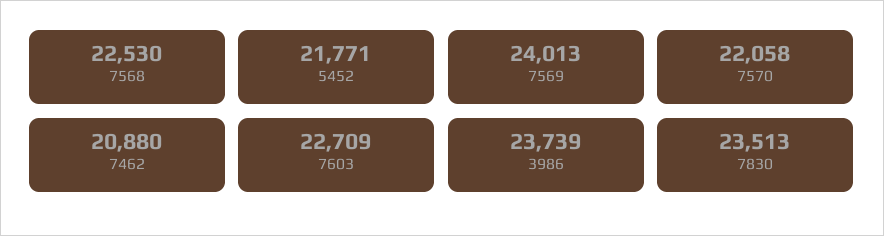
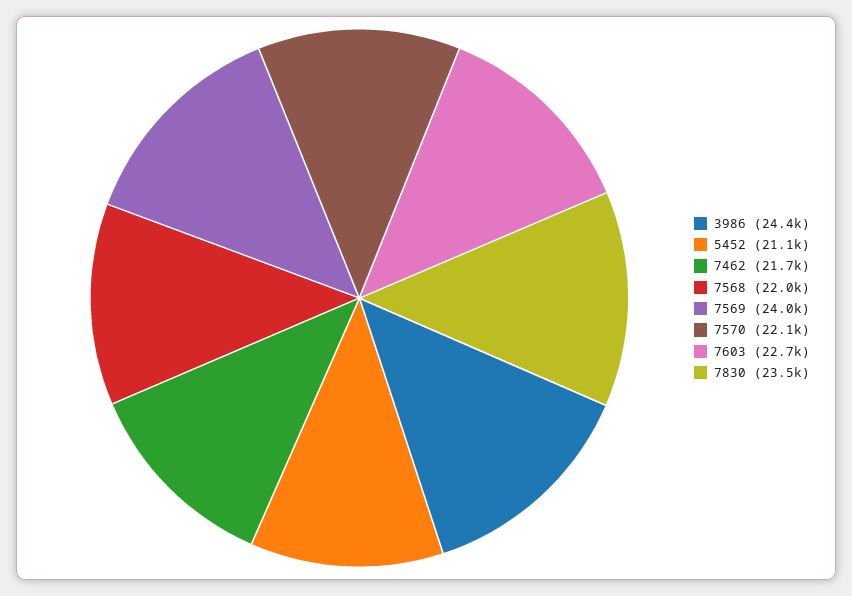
7568: 22530 -> 22000
5452: 21771 -> 21100
7462: 20880 -> 21700
3986: 23739 -> 24400

